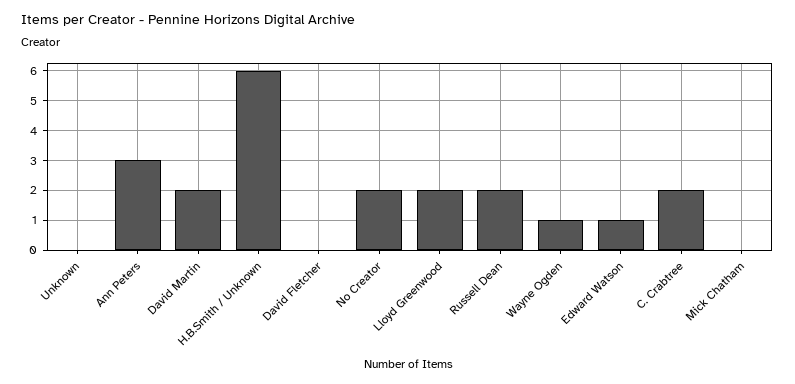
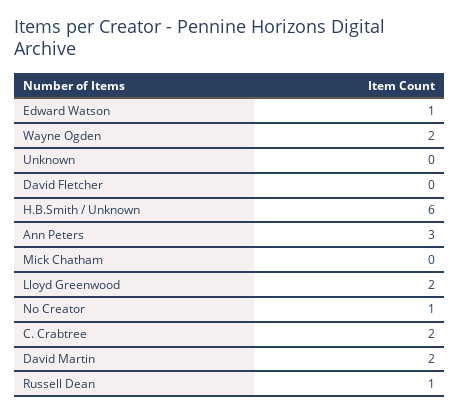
No Creator: 2 -> 1
Russell Dean: 2 -> 1
Wayne Ogden: 1 -> 2

